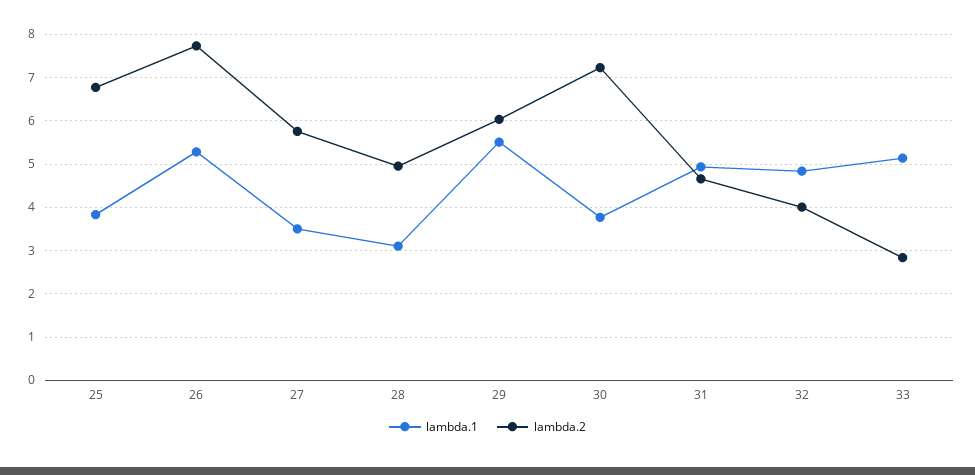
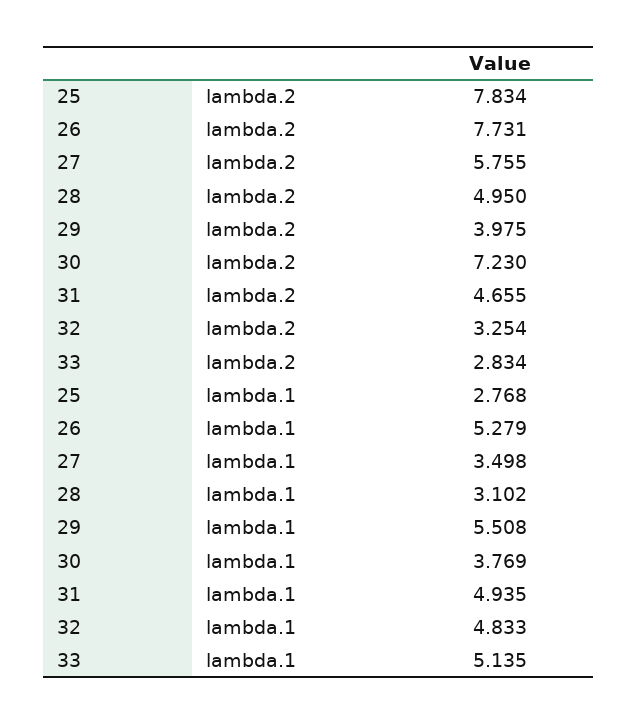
lambda.1, 25: 3.8 -> 2.768
lambda.2, 25: 6.8 -> 7.834
lambda.2, 29: 6 -> 3.975
lambda.2, 32: 4 -> 3.254

